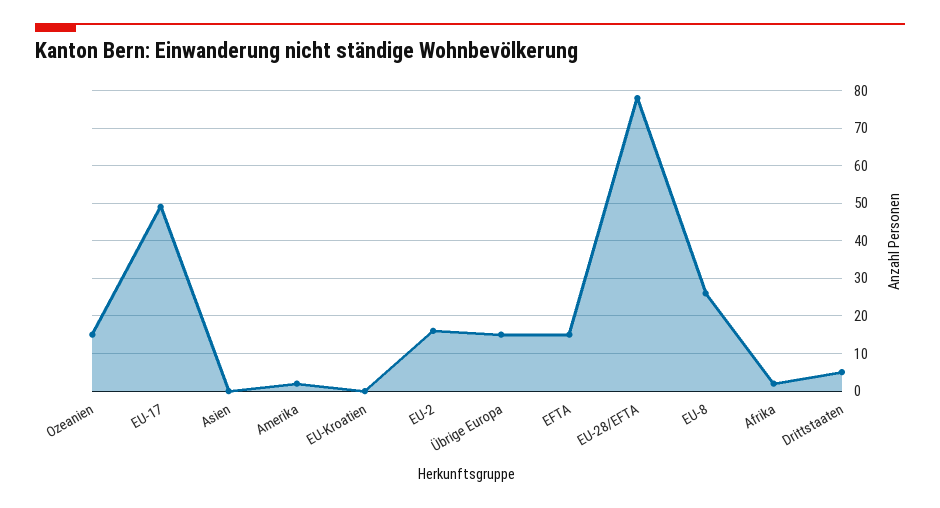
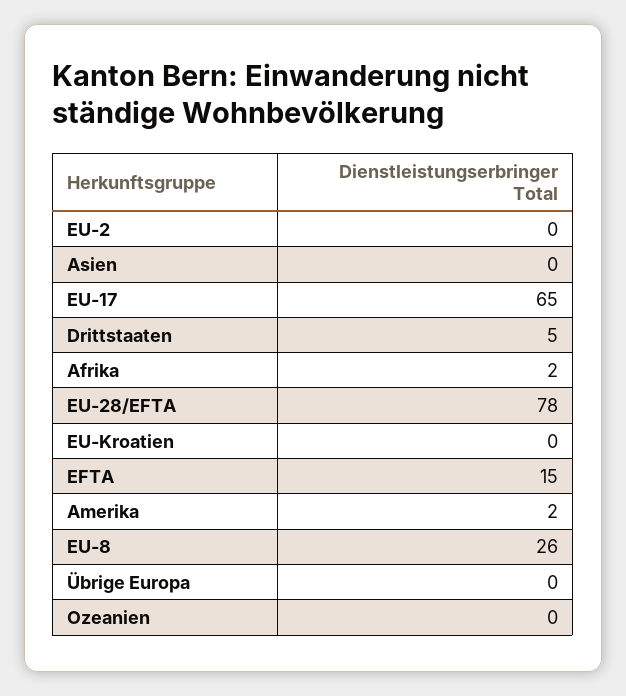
Ozeanien: 15 -> 0
EU-17: 50 -> 65
EU-2: 15 -> 0
Übrige Europa: 15 -> 0

